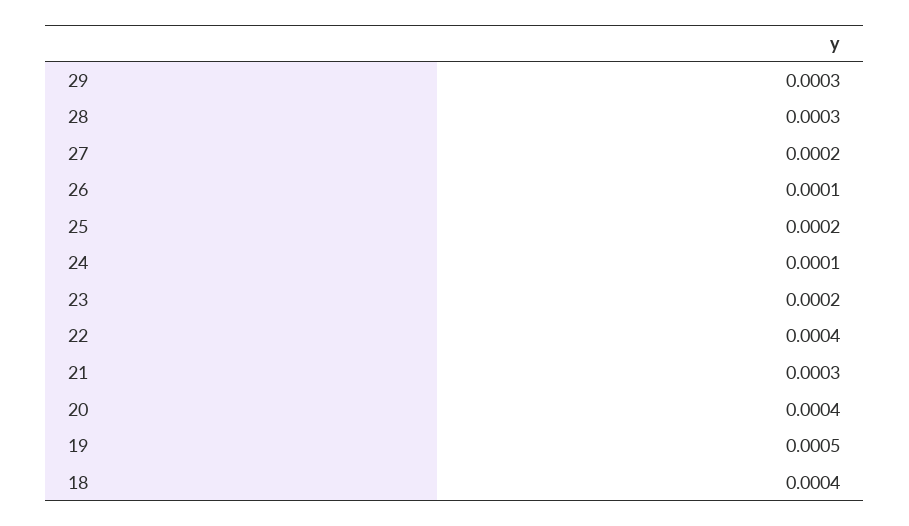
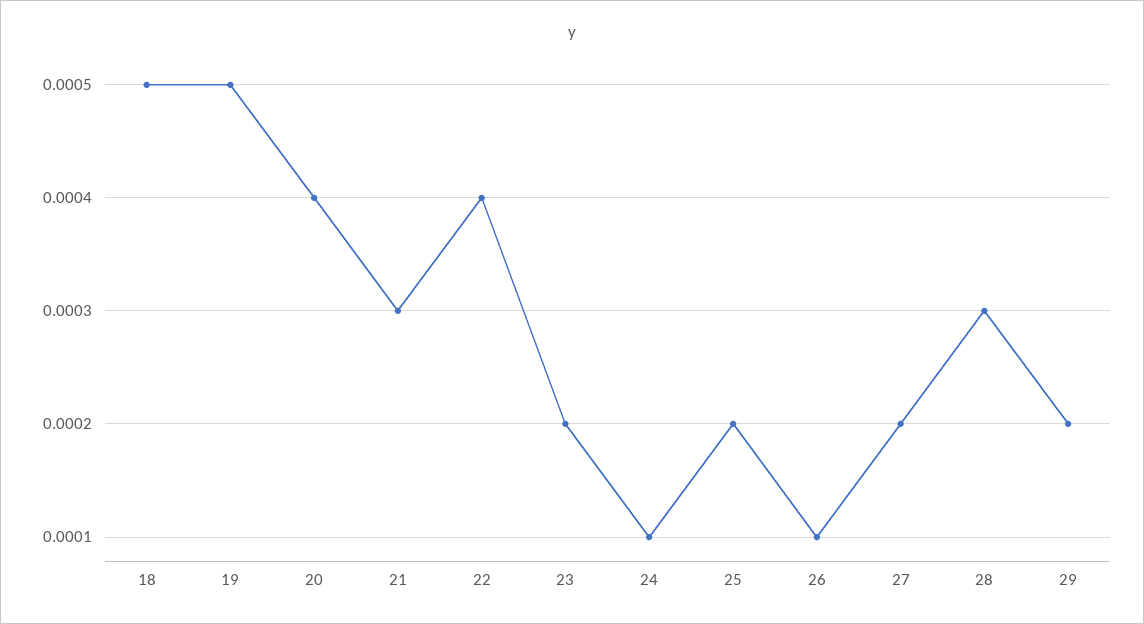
29: 0.0003 -> 0.0002
18: 0.0004 -> 0.0005

